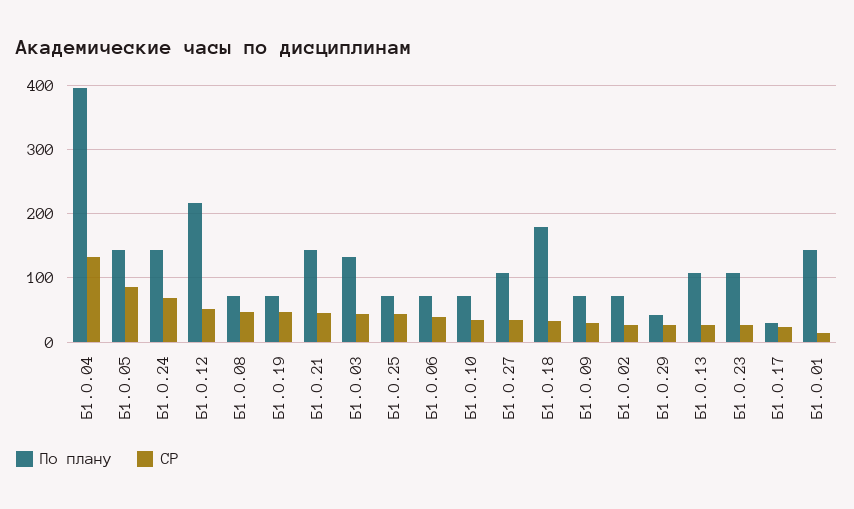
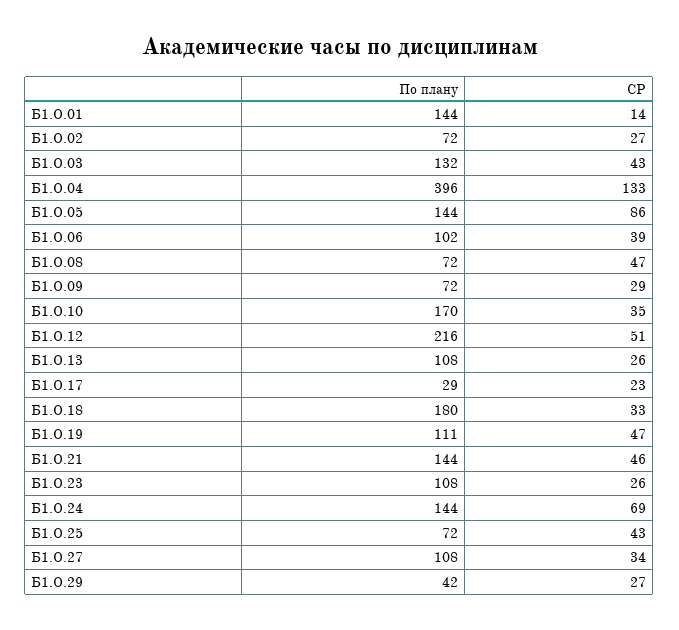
По плану, Б1.О.19: 70 -> 111
По плану, Б1.О.06: 70 -> 102
По плану, Б1.О.10: 70 -> 170

